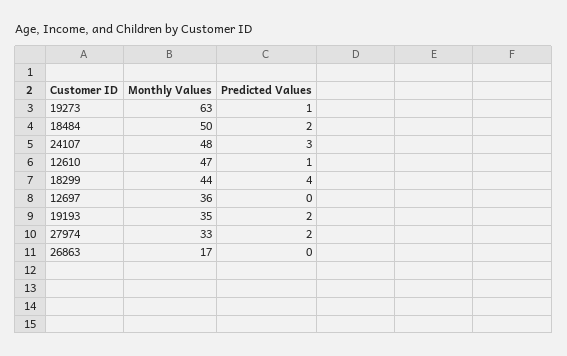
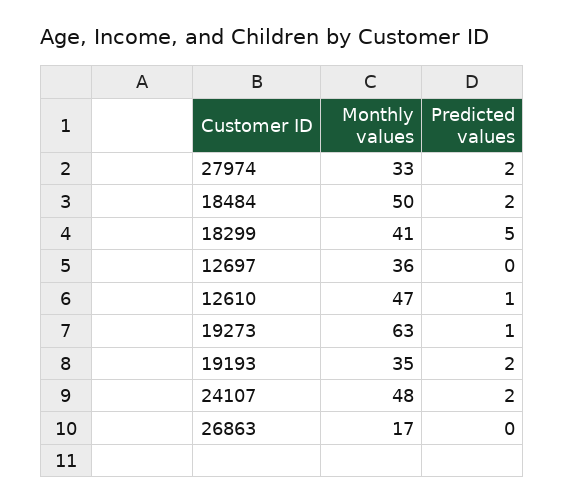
Predicted Values, 24107: 3 -> 2
Monthly Values, 18299: 44 -> 41
Predicted Values, 18299: 4 -> 5

